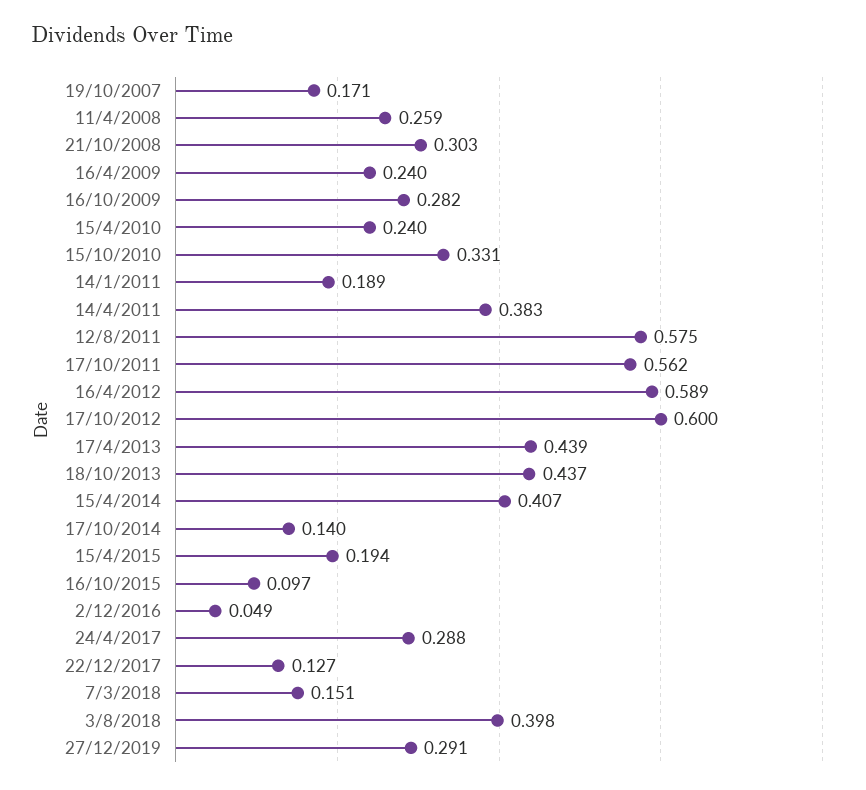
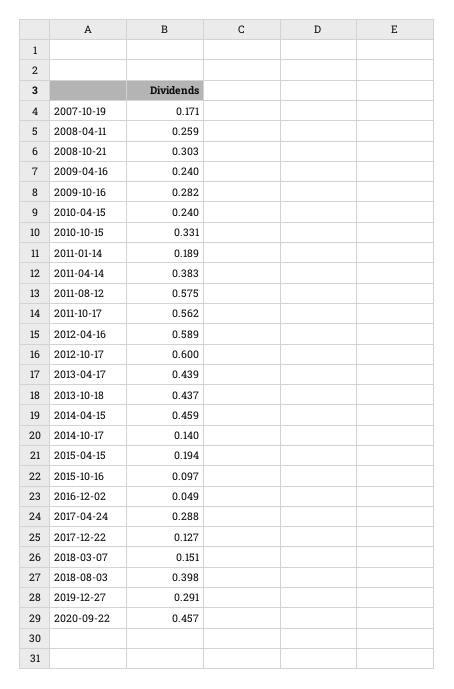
15/4/2014: 0.407 -> 0.459
2020-09-22: none -> 0.457

